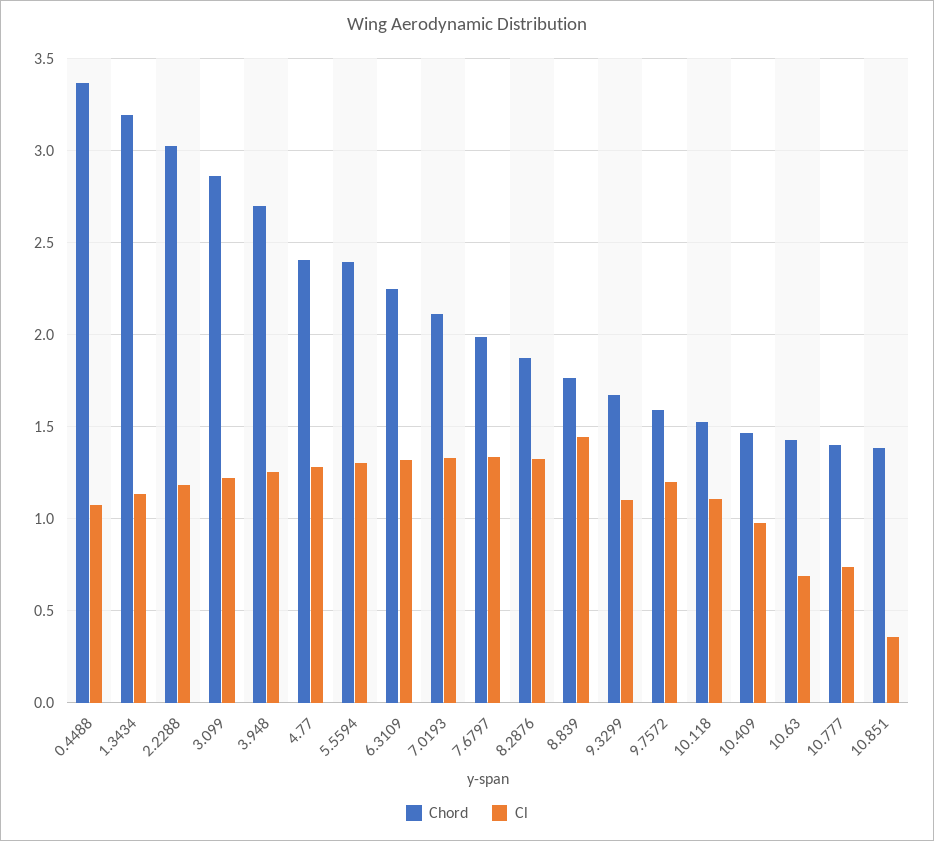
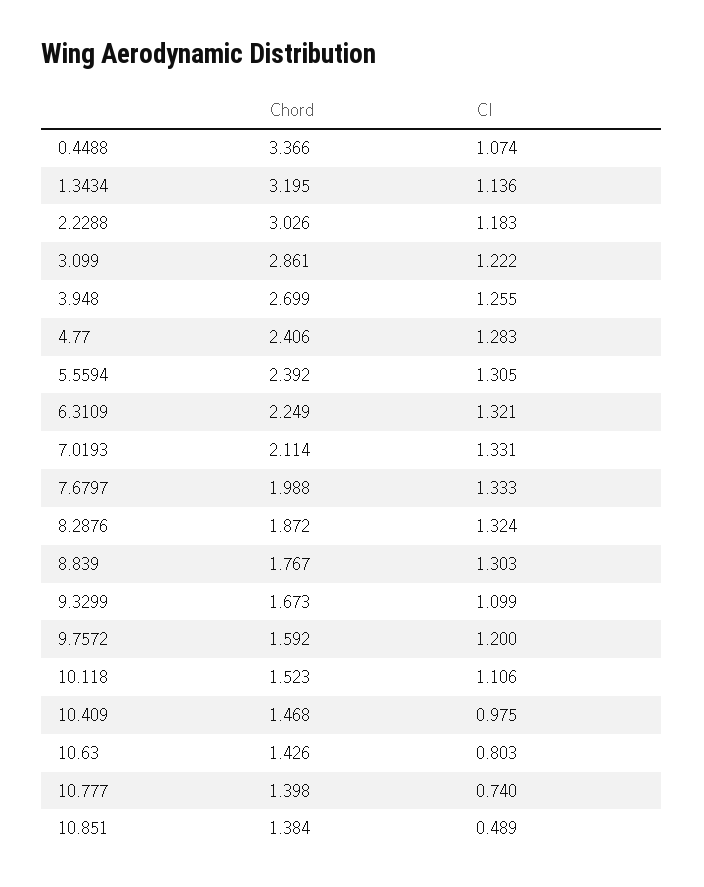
Cl, 8.839: 1.45 -> 1.303
Cl, 10.63: 0.7 -> 0.803
Cl, 10.851: 0.35 -> 0.489

